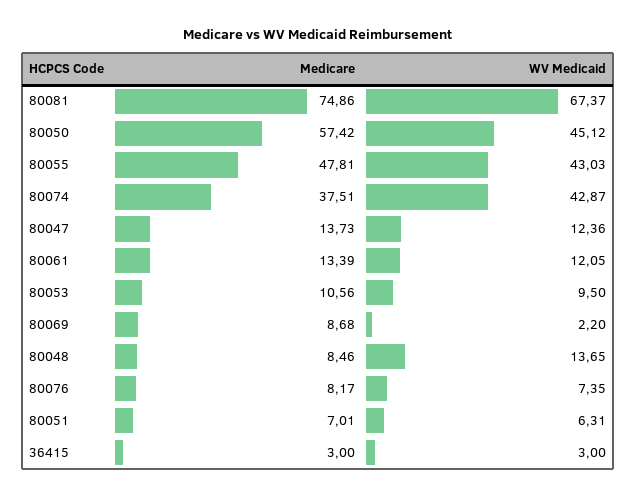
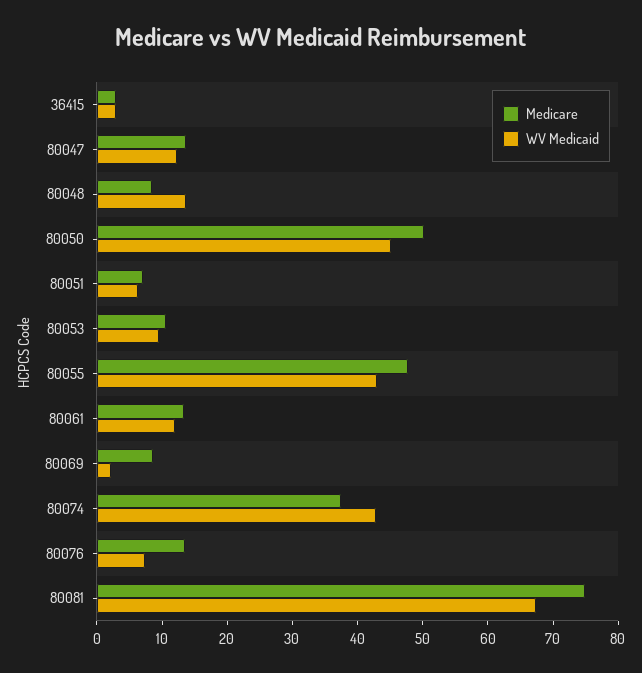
Medicare, 80050: 57.42 -> 50
Medicare, 80076: 8.17 -> 14

